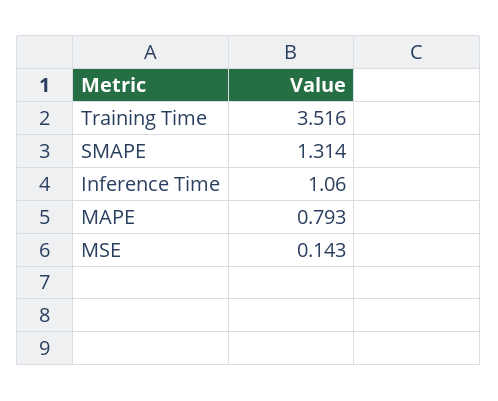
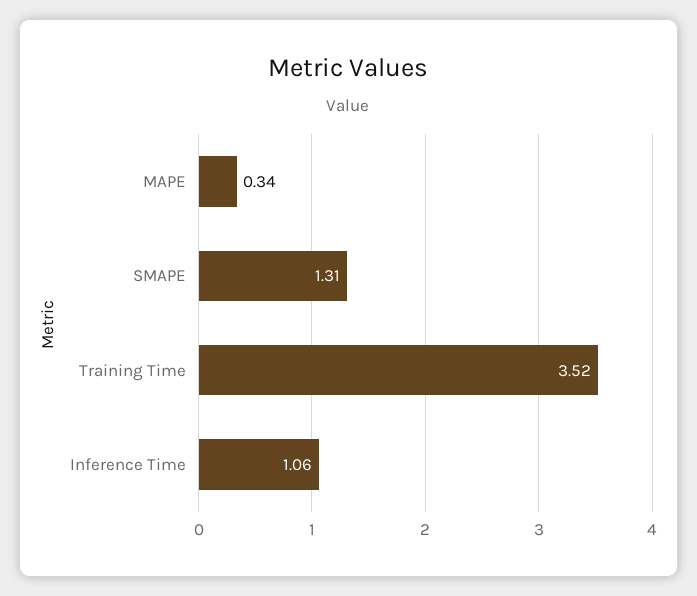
MAPE: 0.793 -> 0.34
MSE: 0.143 -> none

